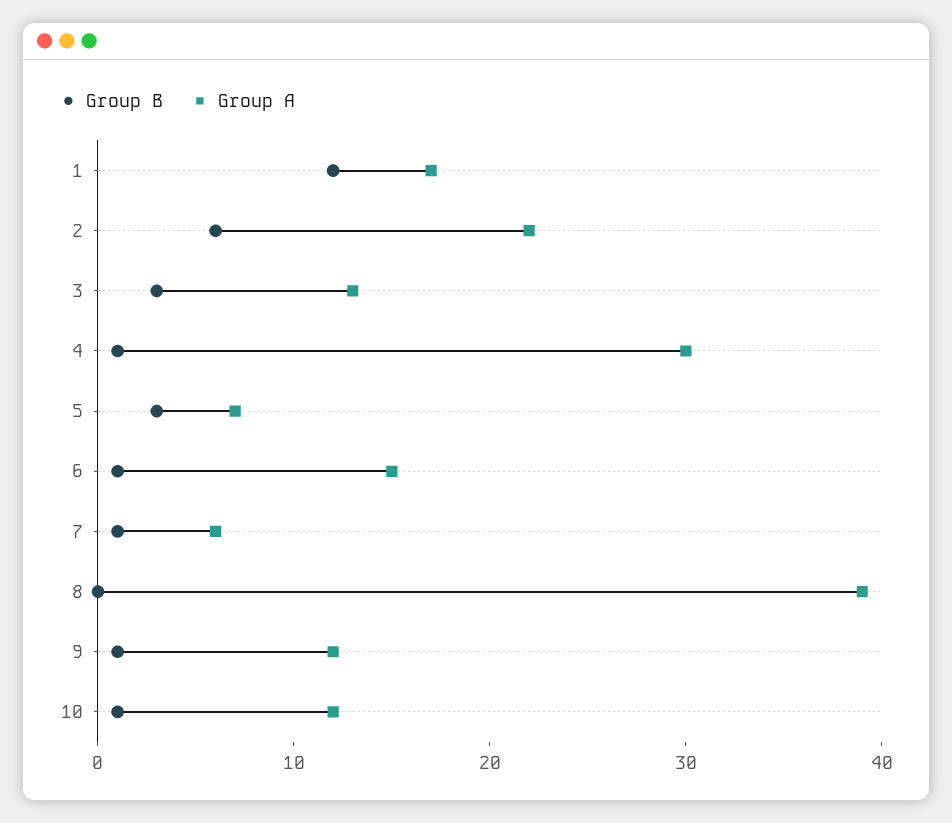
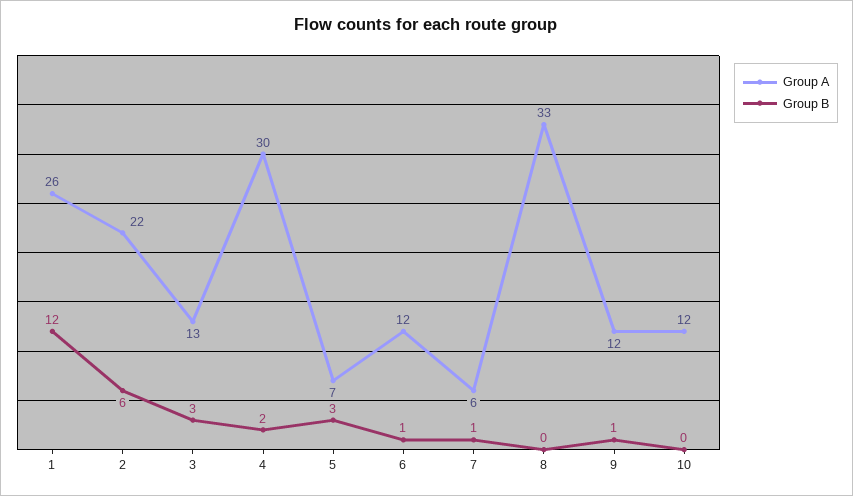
Group A, 1: 17 -> 26
Group B, 4: 1 -> 2
Group A, 6: 15 -> 12
Group A, 8: 39 -> 33
Group B, 10: 1 -> 0

